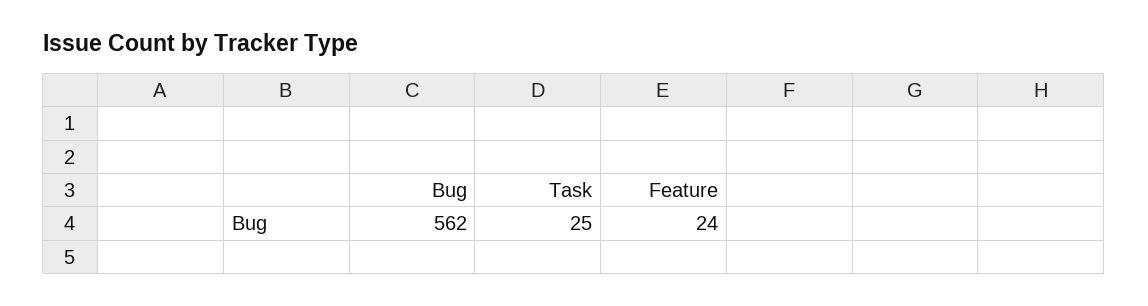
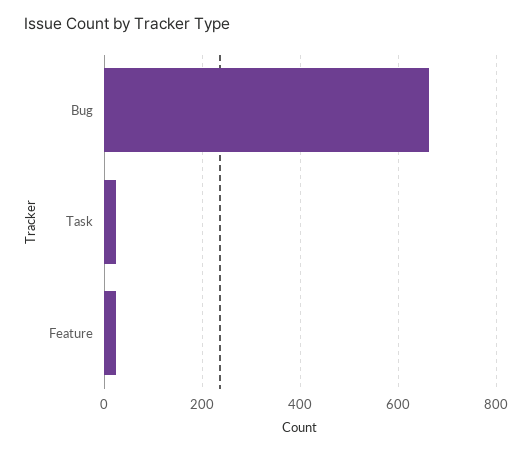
Bug: 562 -> 660

